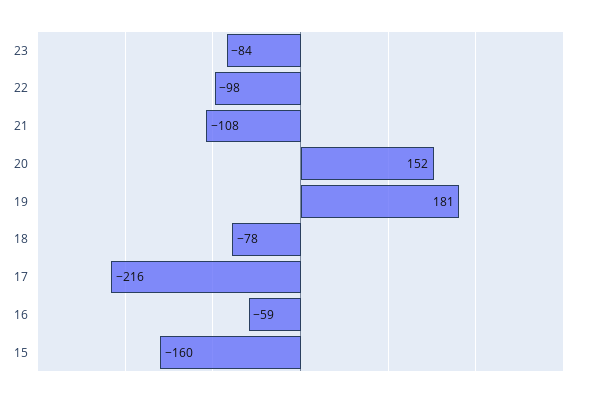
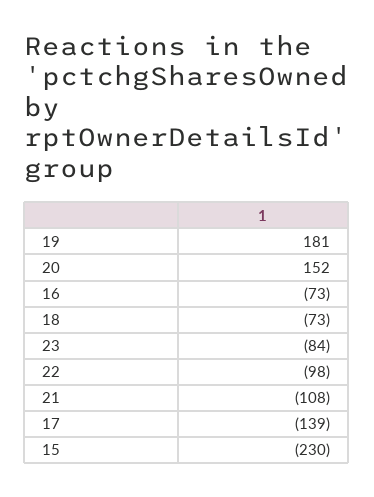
18: -78 -> -73
17: -216 -> -139
16: -59 -> -73
15: -160 -> -230

